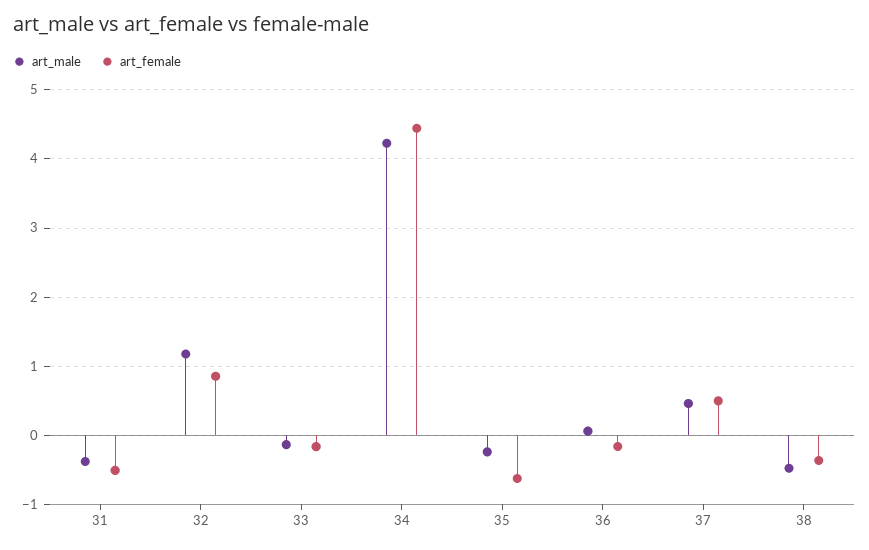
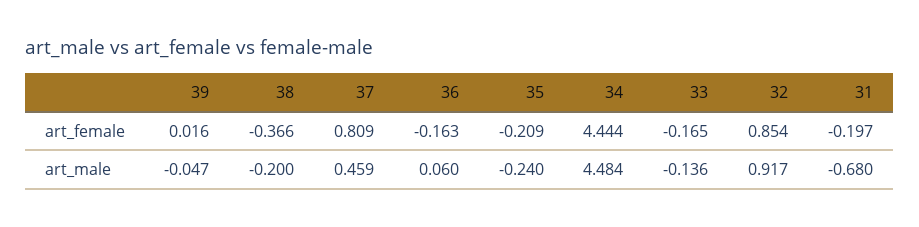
art_male, 31: -0.4 -> -0.68
art_female, 31: -0.5 -> -0.197
art_male, 32: 1.2 -> 0.917
art_male, 34: 4.2 -> 4.484
art_female, 35: -0.6 -> -0.209
art_female, 37: 0.5 -> 0.809
art_male, 38: -0.5 -> -0.2
art_female, 39: none -> 0.016
art_male, 39: none -> -0.047

